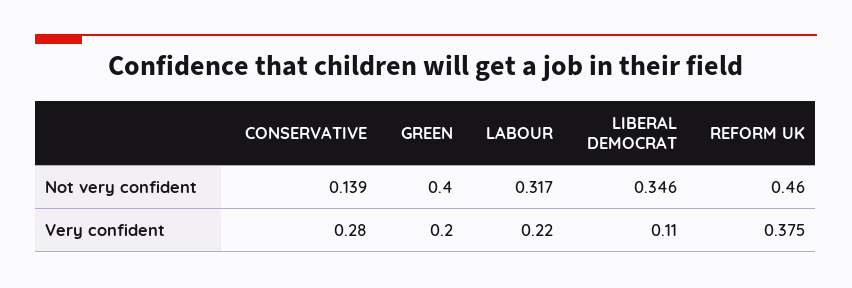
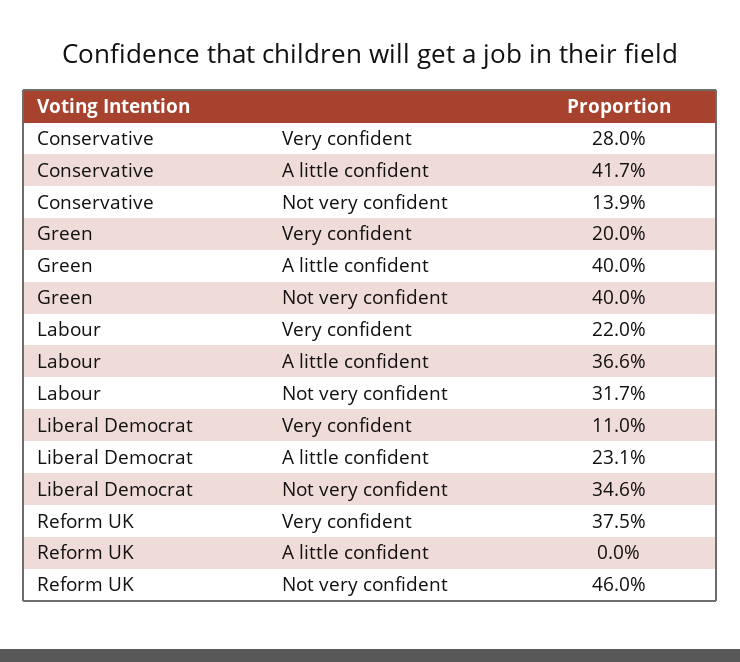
CONSERVATIVE, A little confident: none -> 0.417
GREEN, A little confident: none -> 0.4
LABOUR, A little confident: none -> 0.366
LIBERAL DEMOCRAT, A little confident: none -> 0.231
REFORM UK, A little confident: none -> 0

